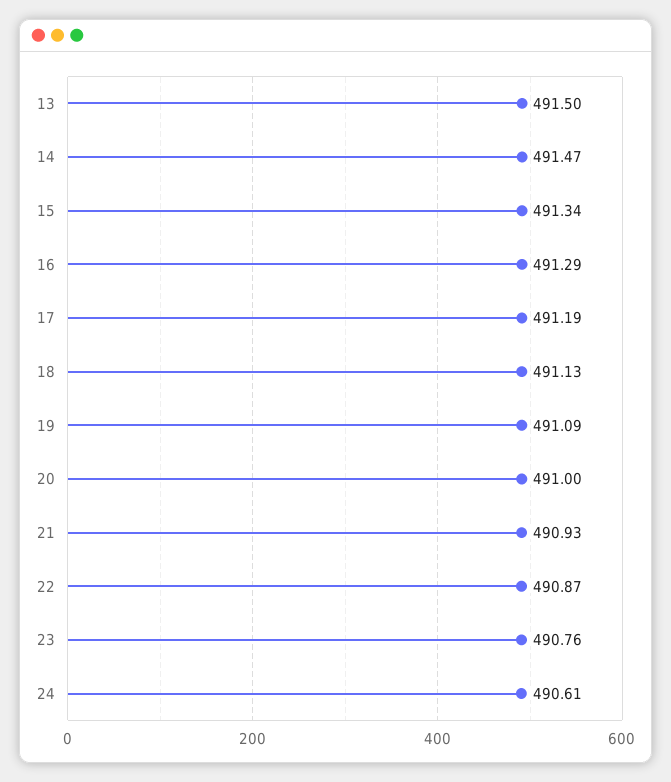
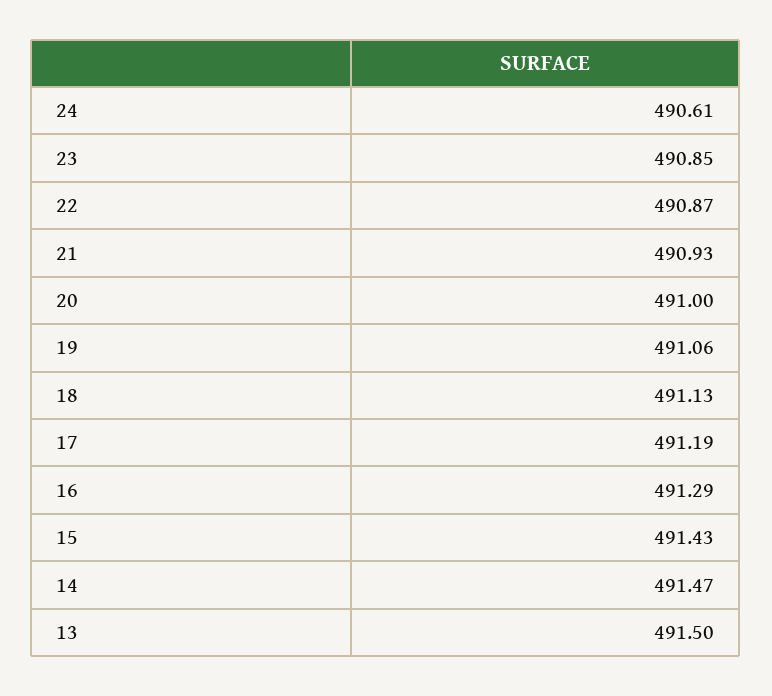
15: 491.34 -> 491.43
19: 491.09 -> 491.06
23: 490.76 -> 490.85

